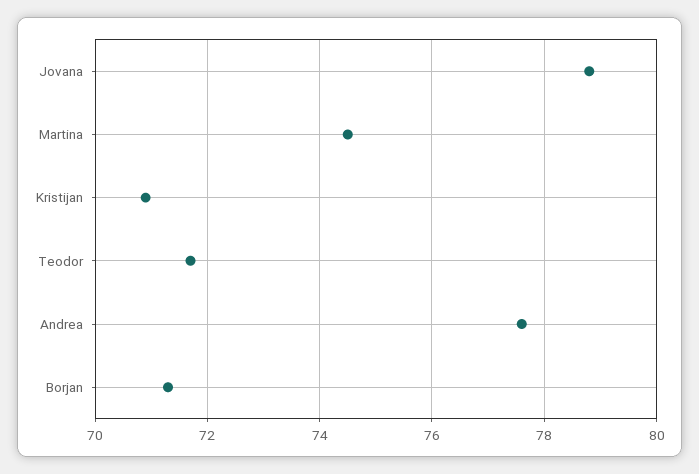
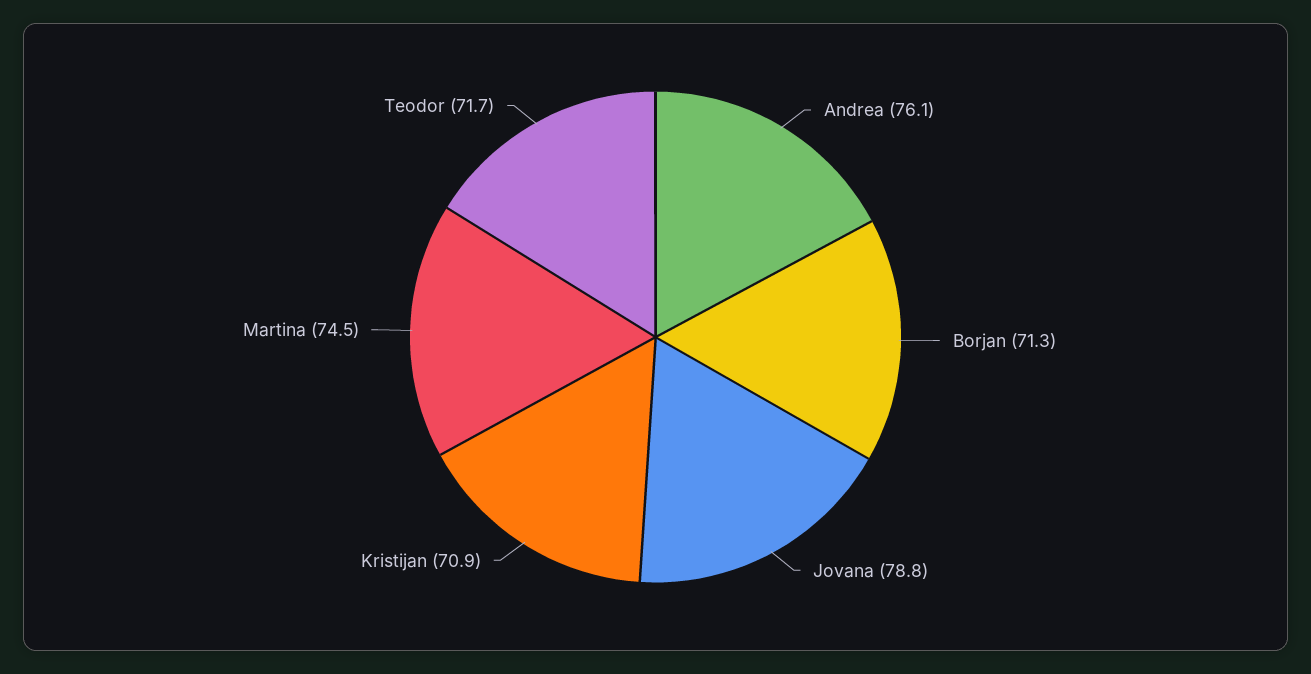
Andrea: 77.5 -> 76.1

